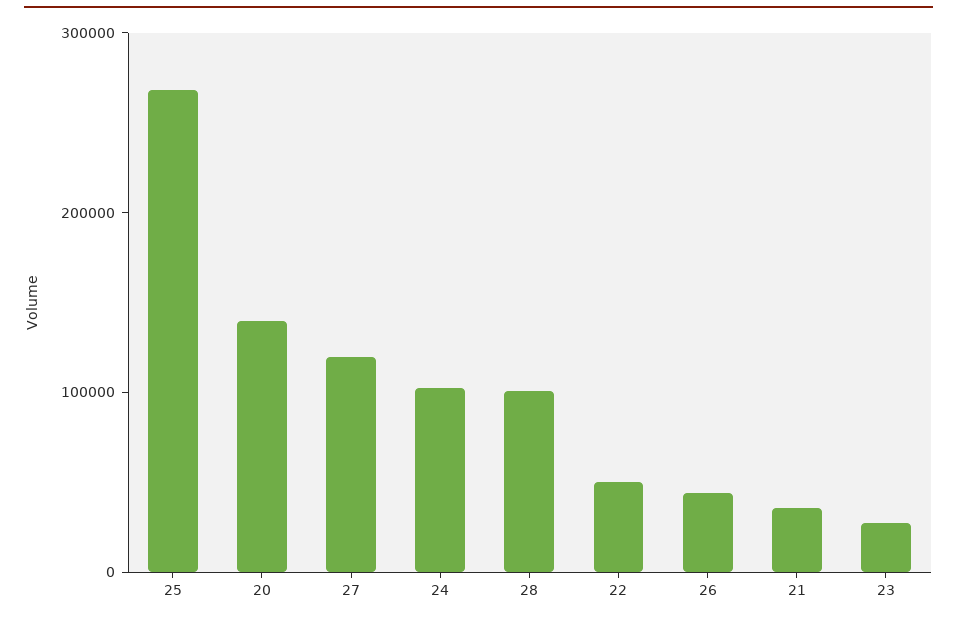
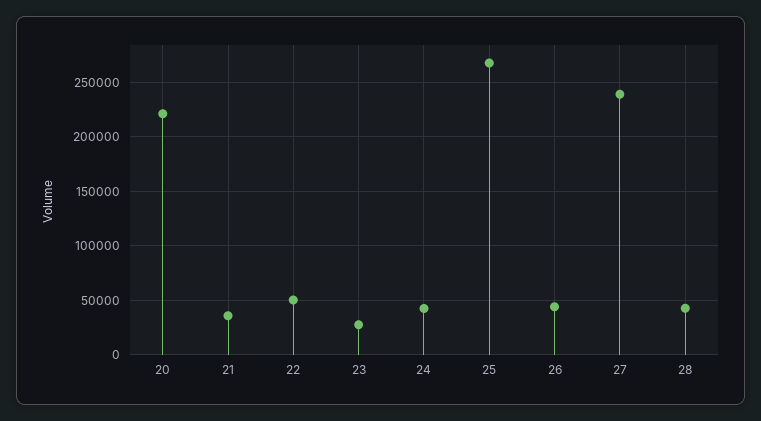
20: 140000 -> 220000
27: 120000 -> 240000
24: 100000 -> 40000
28: 100000 -> 40000

